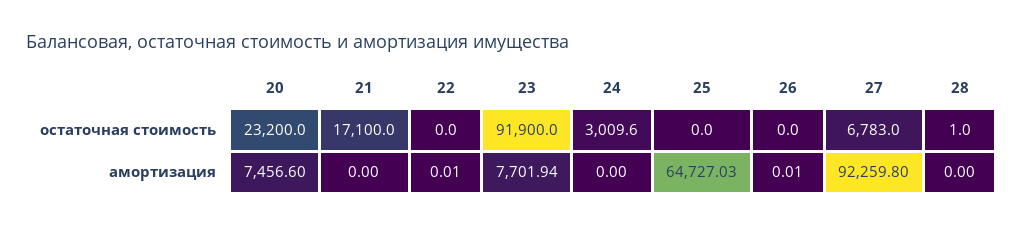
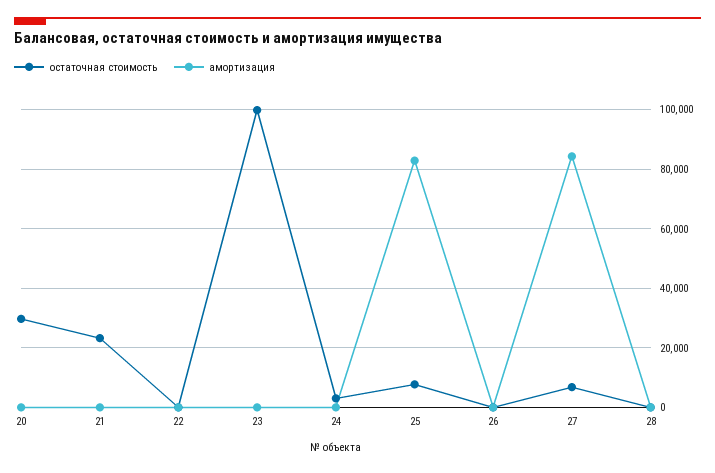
остаточная стоимость, 20: 23200 -> 30000
остаточная стоимость, 21: 17100 -> 22500
остаточная стоимость, 23: 91900 -> 100000
остаточная стоимость, 25: 0 -> 7500
амортизация, 20: 7456.6 -> 0
амортизация, 23: 7701.94 -> 0
амортизация, 25: 64727.03 -> 82500
амортизация, 27: 92259.8 -> 85000

